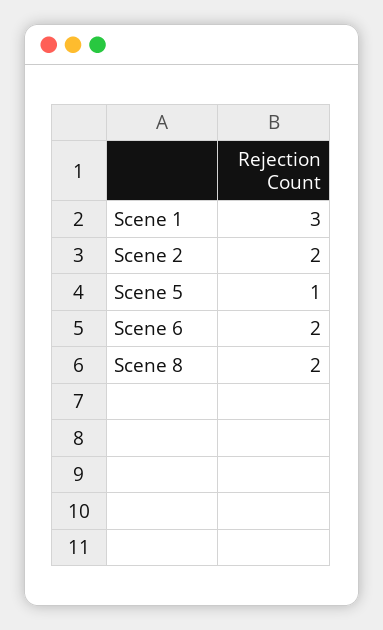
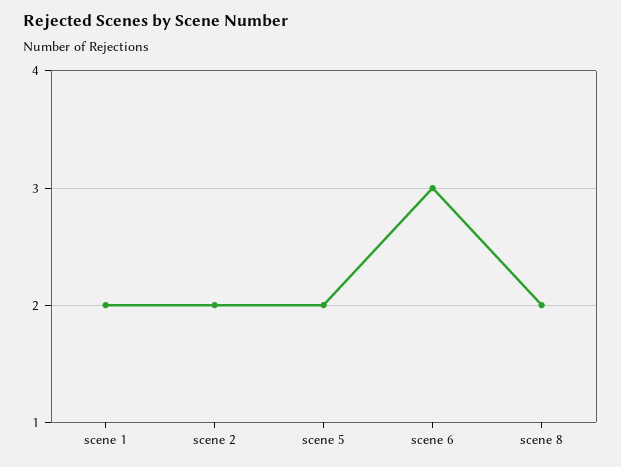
Scene 1: 3 -> 2
Scene 5: 1 -> 2
Scene 6: 2 -> 3

